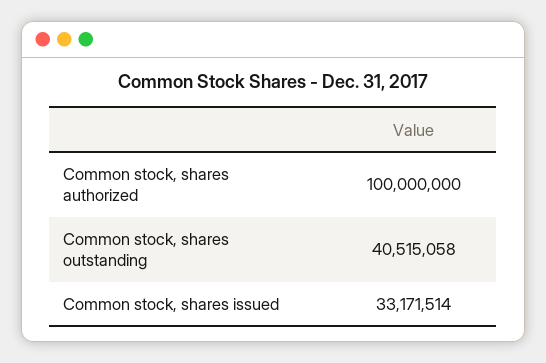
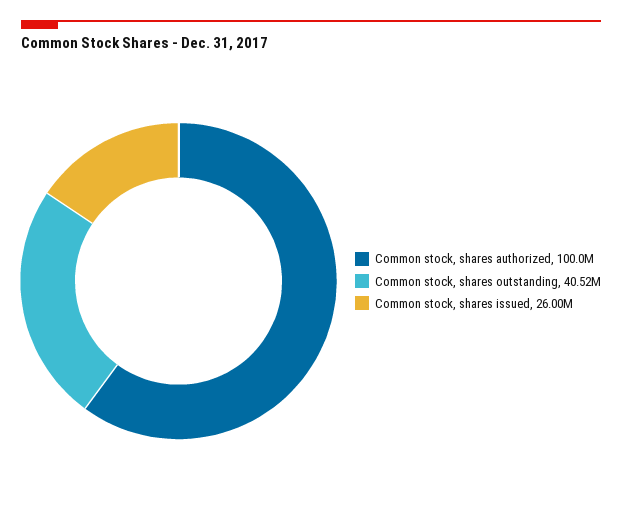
Common stock, shares issued: 33171514 -> 26000000

